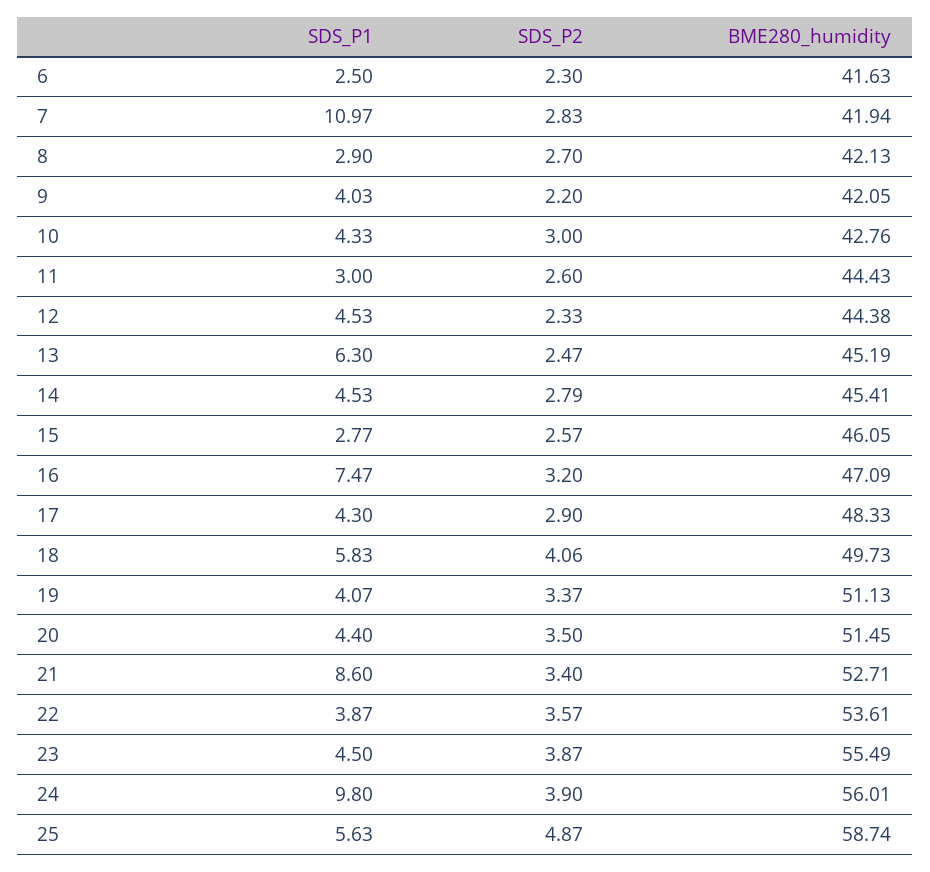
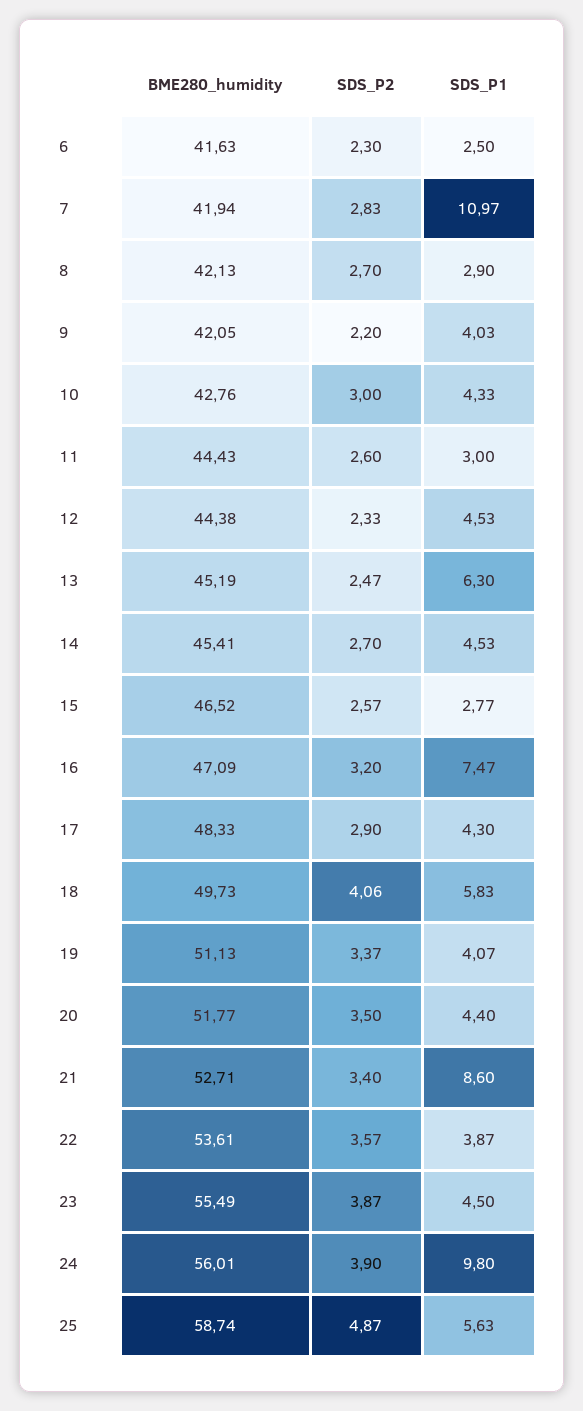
SDS_P2, 14: 2.79 -> 2.7
BME280_humidity, 15: 46.05 -> 46.52
BME280_humidity, 20: 51.45 -> 51.77

